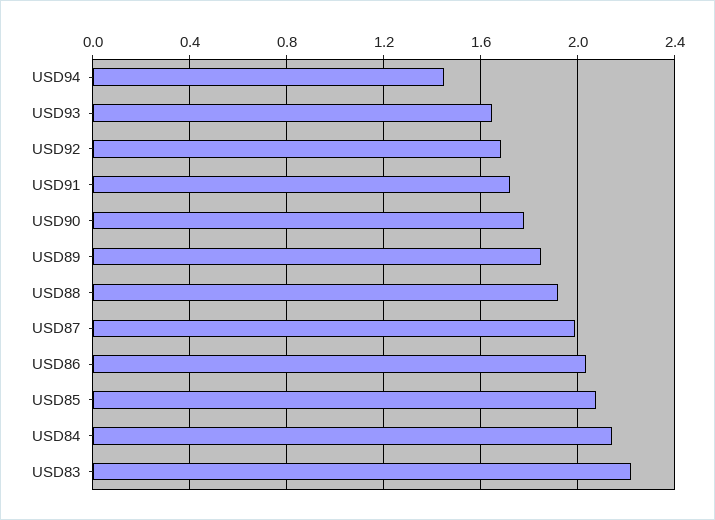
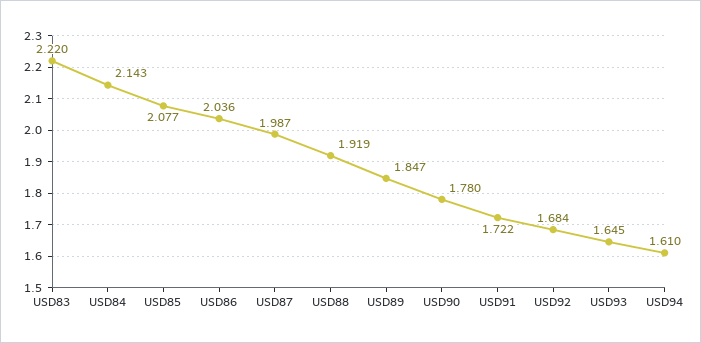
USD94: 1.45 -> 1.61

